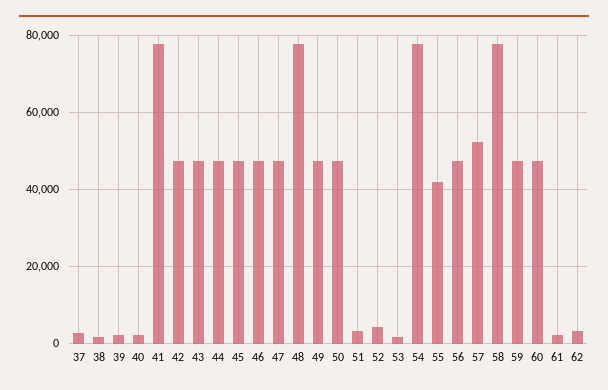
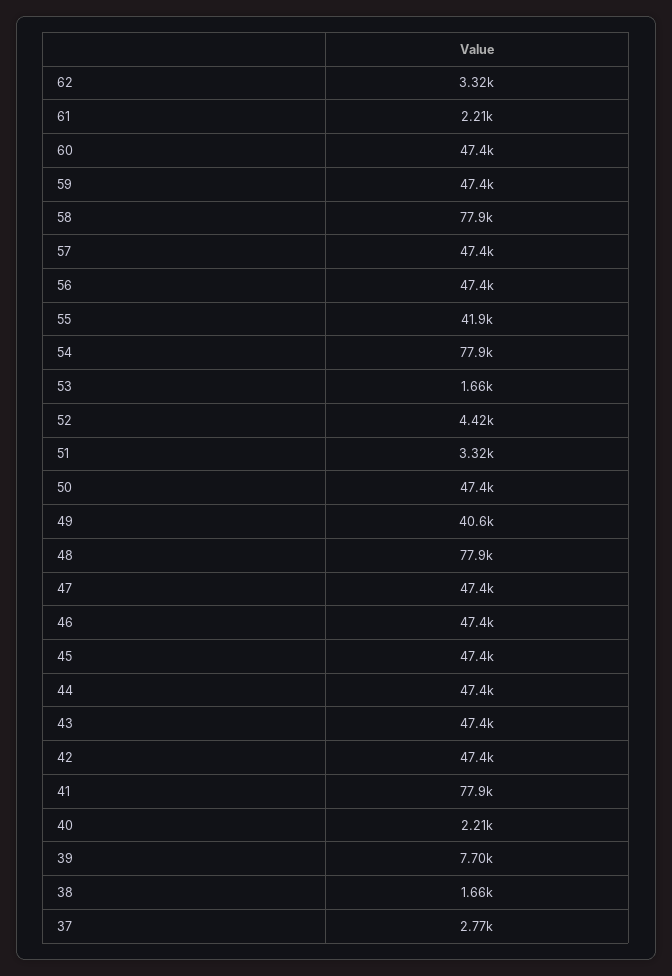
39: 2000 -> 7700
49: 48000 -> 40600
57: 52000 -> 47400

